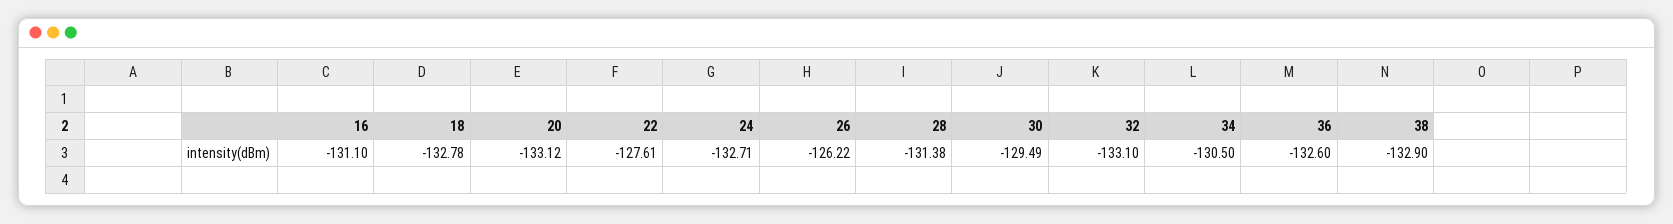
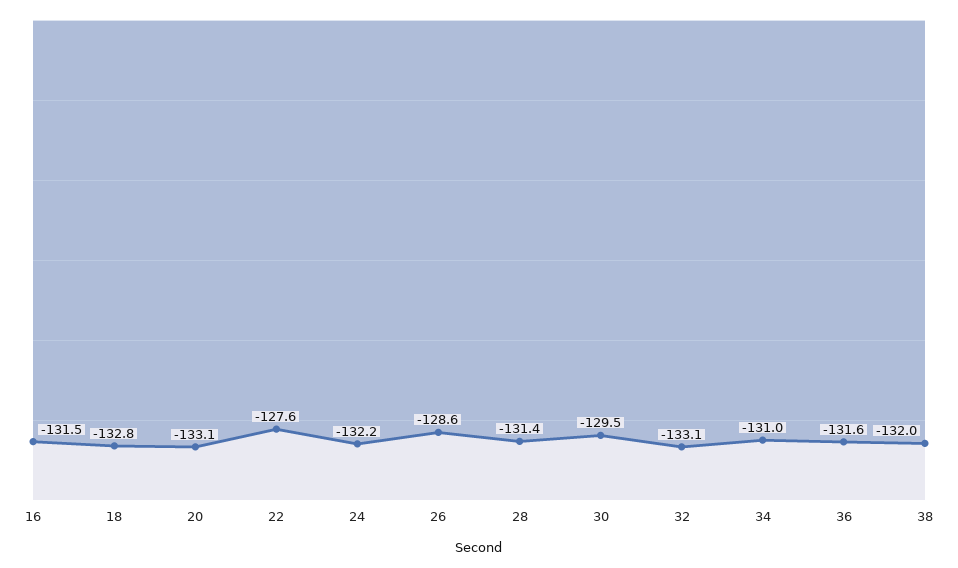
16: -131.1 -> -131.5
24: -132.71 -> -132.2
26: -126.22 -> -128.6
34: -130.5 -> -131
36: -132.6 -> -131.6
38: -132.9 -> -132

